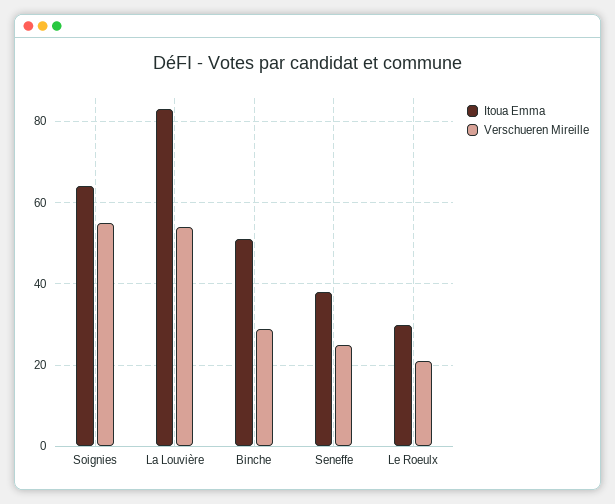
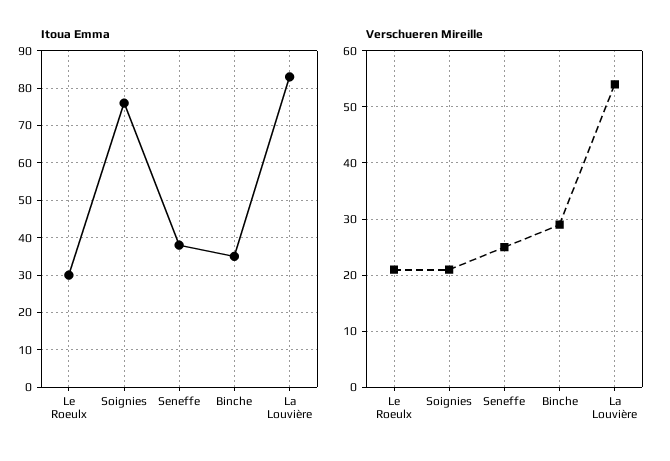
Itoua Emma, Soignies: 65 -> 75
Verschueren Mireille, Soignies: 55 -> 20
Itoua Emma, Binche: 50 -> 35

